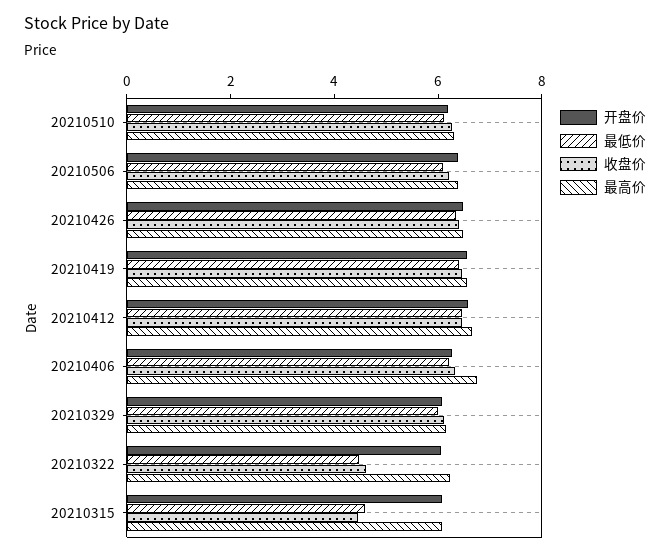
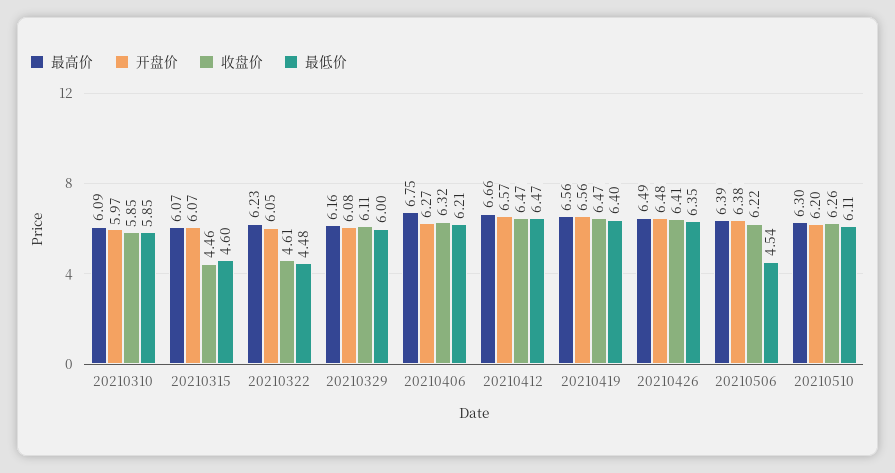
最低价, 20210506: 6 -> 4.54
最高价, 20210310: none -> 6.09
开盘价, 20210310: none -> 5.97
收盘价, 20210310: none -> 5.85
最低价, 20210310: none -> 5.85

